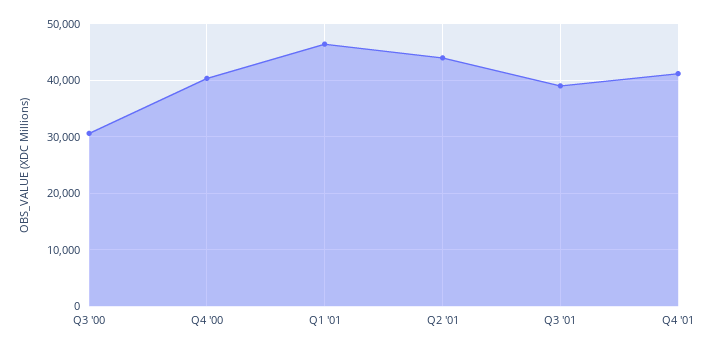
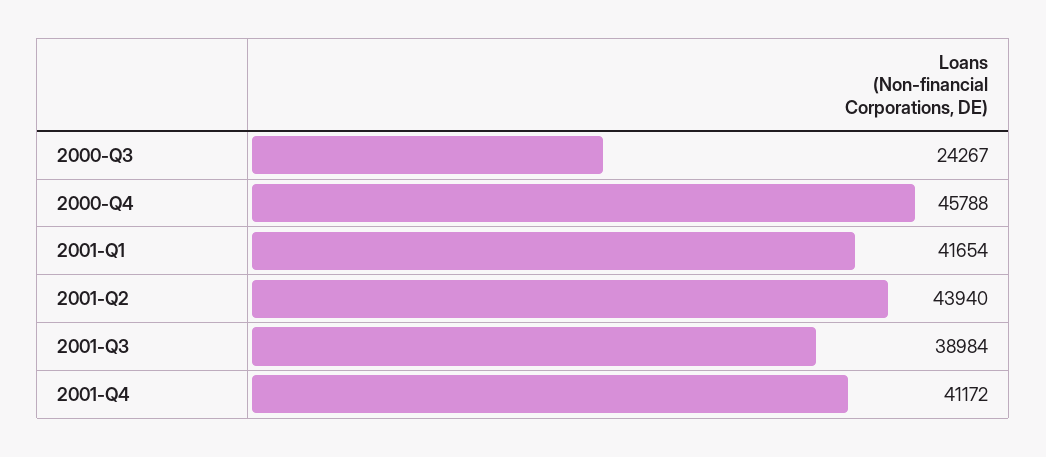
Q3 '00: 30000 -> 24267
Q4 '00: 40000 -> 45788
Q1 '01: 46000 -> 41654

